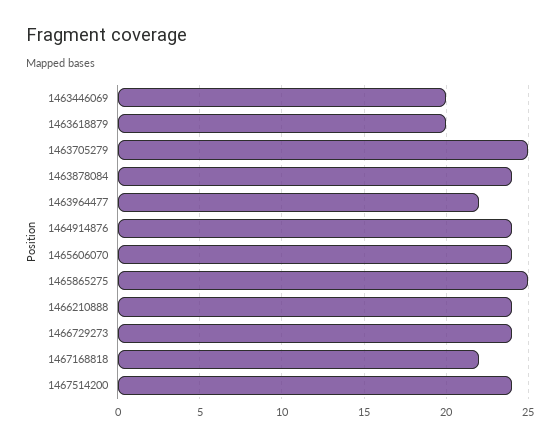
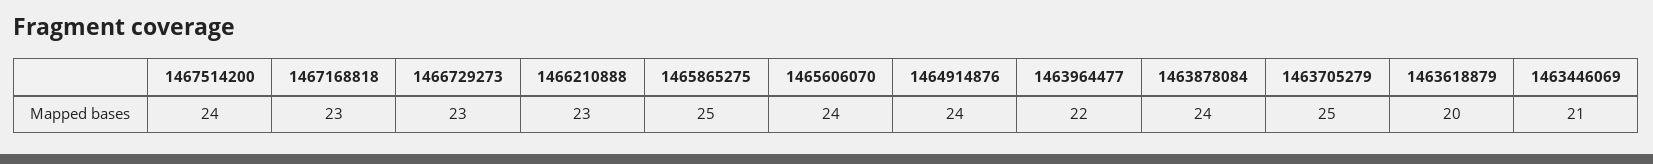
1463446069: 20 -> 21
1466210888: 24 -> 23
1466729273: 24 -> 23
1467168818: 22 -> 23

